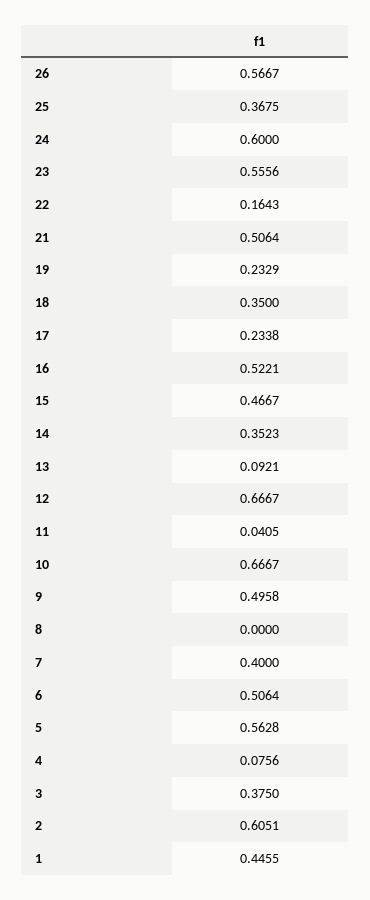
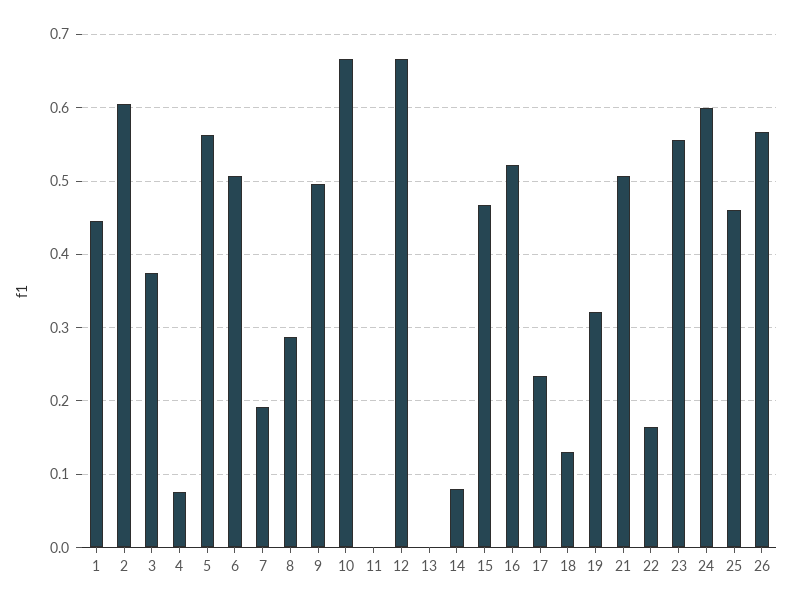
25: 0.3675 -> 0.46
19: 0.2329 -> 0.32
18: 0.35 -> 0.13
14: 0.3523 -> 0.08
13: 0.0921 -> 0
11: 0.0405 -> 0
8: 0 -> 0.29
7: 0.4 -> 0.19

